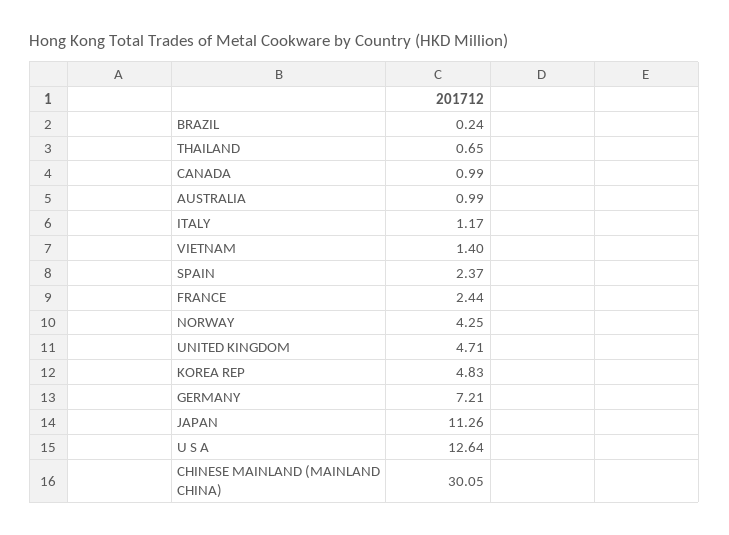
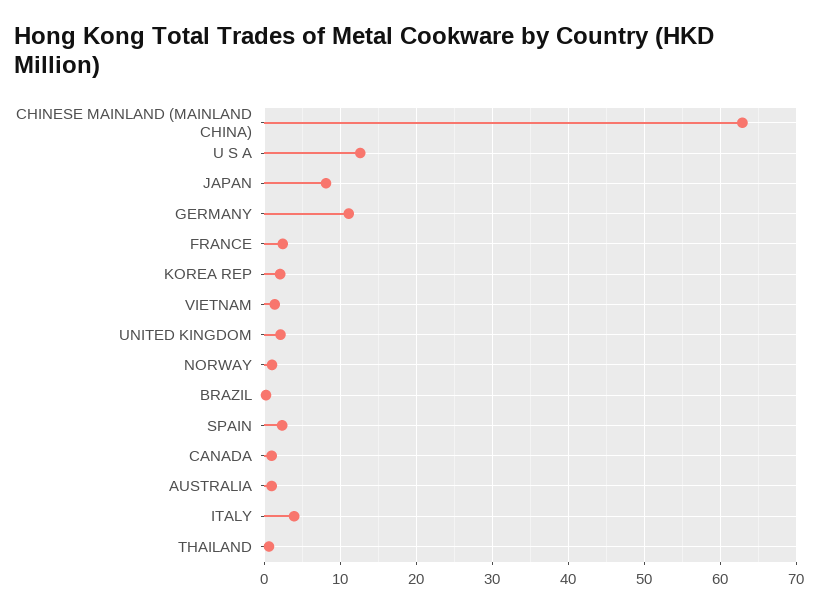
ITALY: 1.17 -> 4
NORWAY: 4.25 -> 1
UNITED KINGDOM: 4.71 -> 2
KOREA REP: 4.83 -> 2
GERMANY: 7.21 -> 11
JAPAN: 11.26 -> 8
CHINESE MAINLAND (MAINLAND CHINA): 30.05 -> 63

